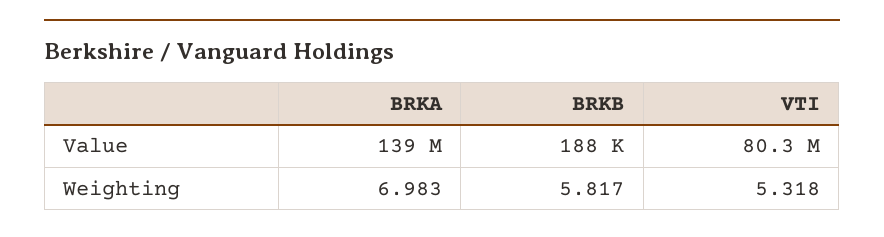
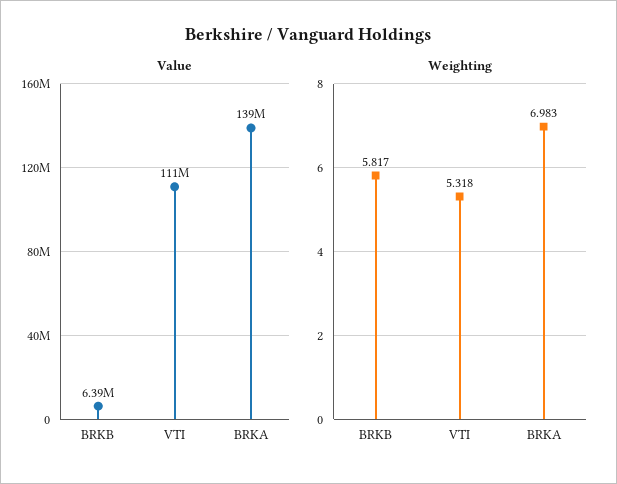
Value, BRKB: 188000 -> 6390000
Value, VTI: 80300000 -> 111000000

